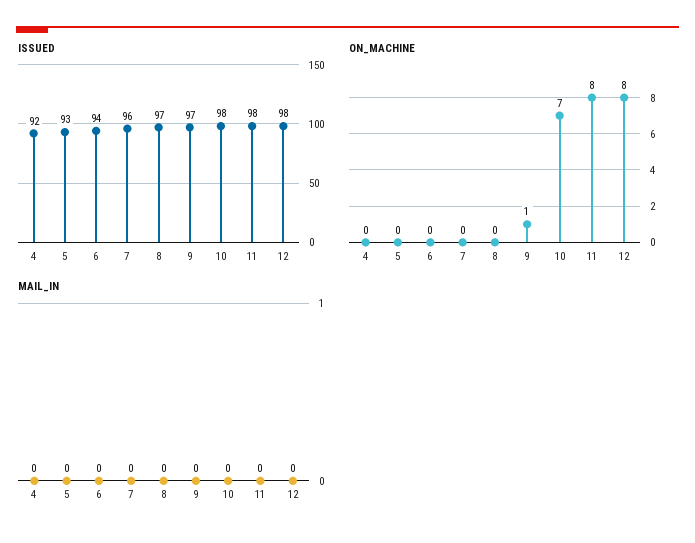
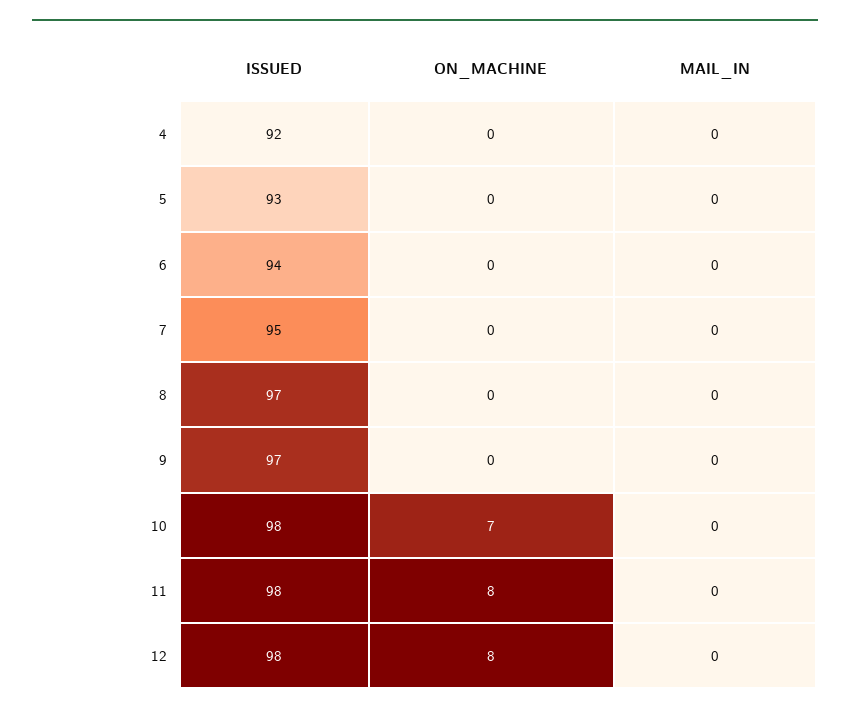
ISSUED, 7: 96 -> 95
ON_MACHINE, 9: 1 -> 0

